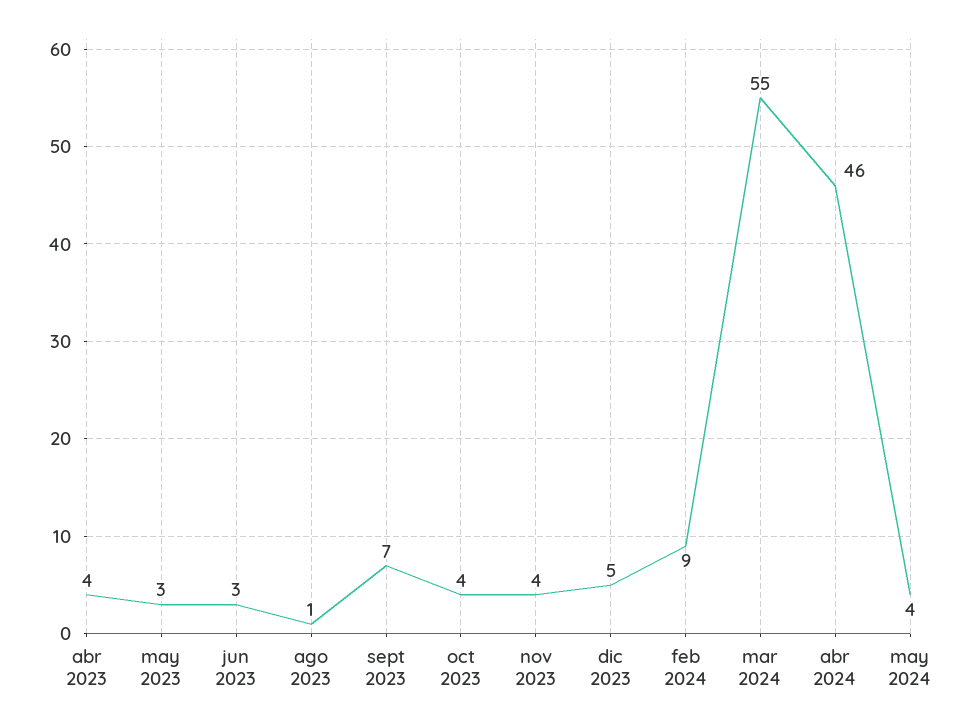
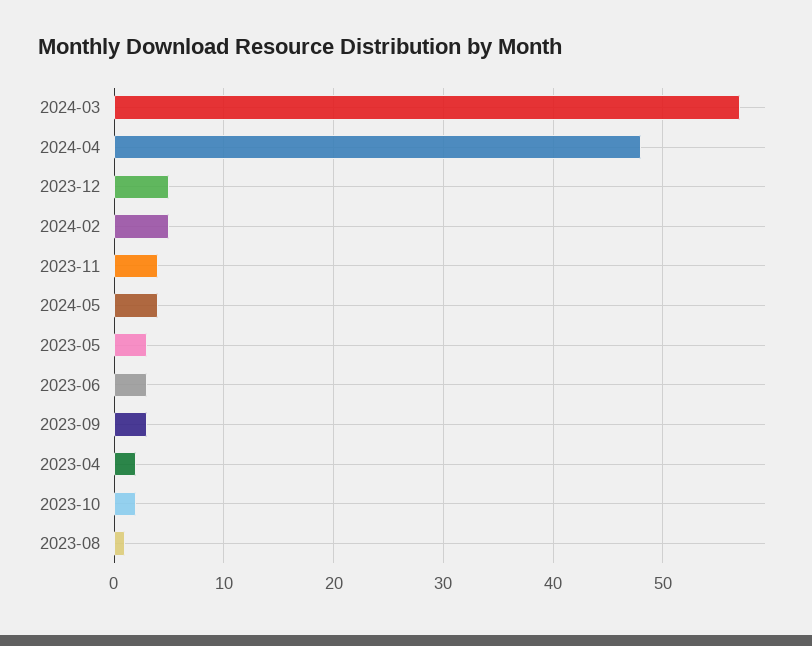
abr 2023: 4 -> 2
sept 2023: 7 -> 3
oct 2023: 4 -> 2
feb 2024: 9 -> 5
mar 2024: 55 -> 57
abr 2024: 46 -> 48

